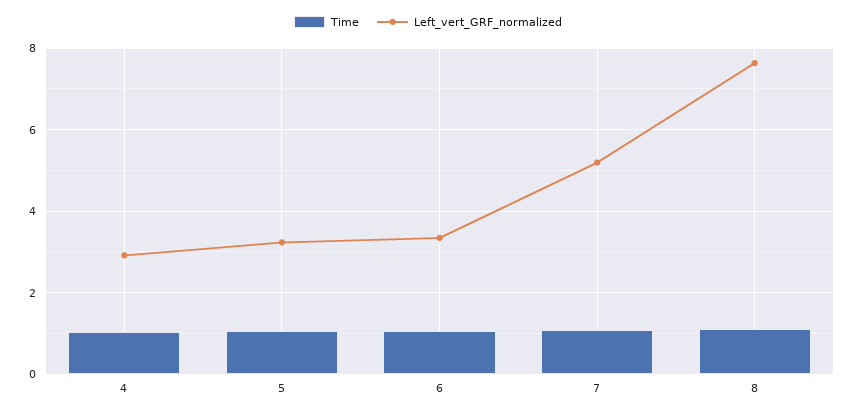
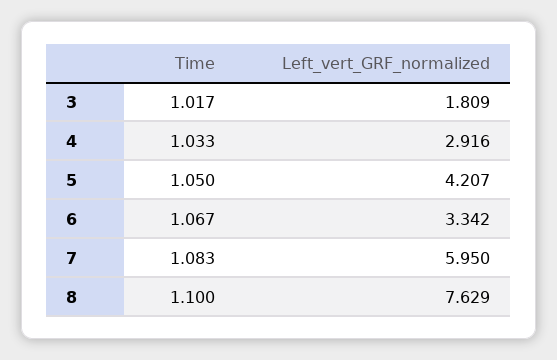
Left_vert_GRF_normalized, 5: 3.2 -> 4.207
Left_vert_GRF_normalized, 7: 5.2 -> 5.95
Time, 3: none -> 1.017
Left_vert_GRF_normalized, 3: none -> 1.809

